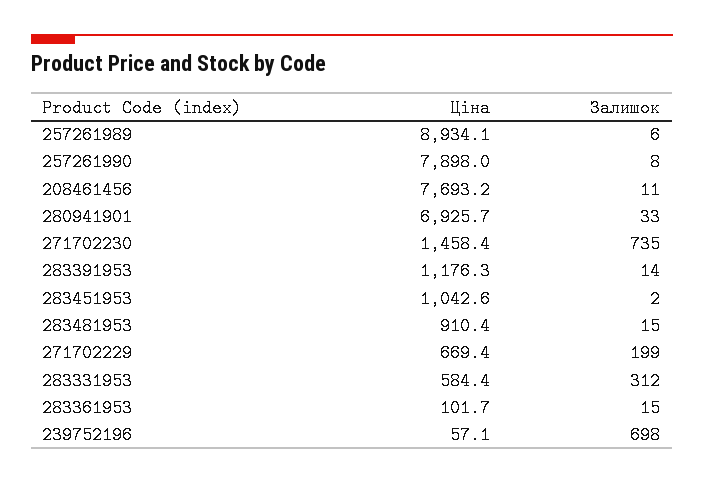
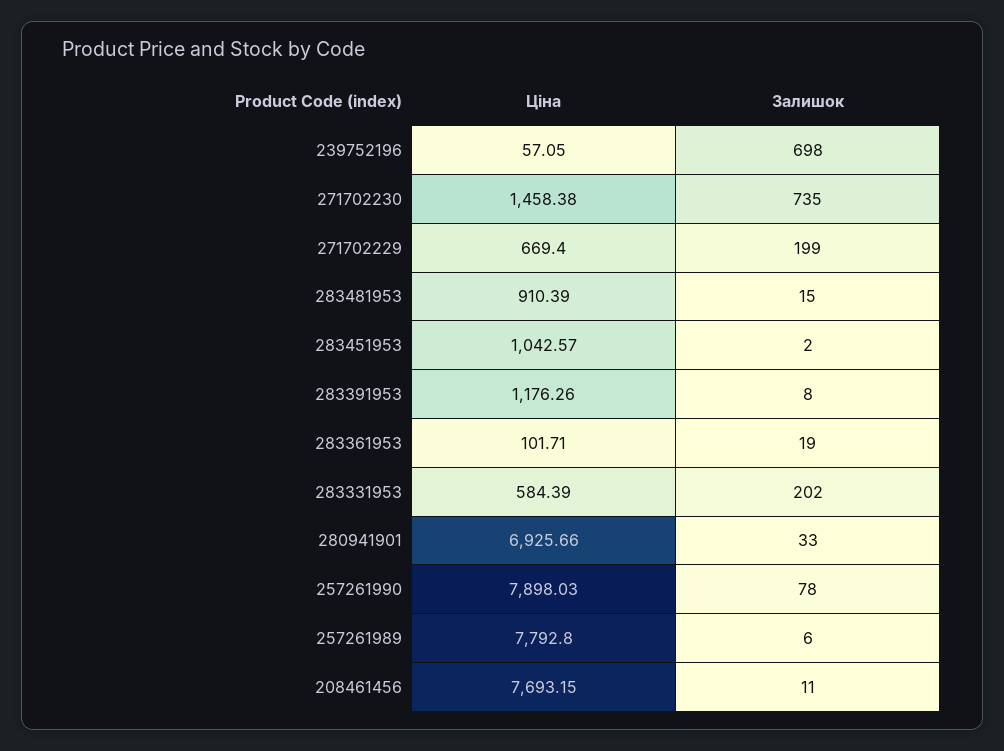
Ціна, 257261989: 8934.1 -> 7792.8
Залишок, 257261990: 8 -> 78
Залишок, 283391953: 14 -> 8
Залишок, 283331953: 312 -> 202
Залишок, 283361953: 15 -> 19

